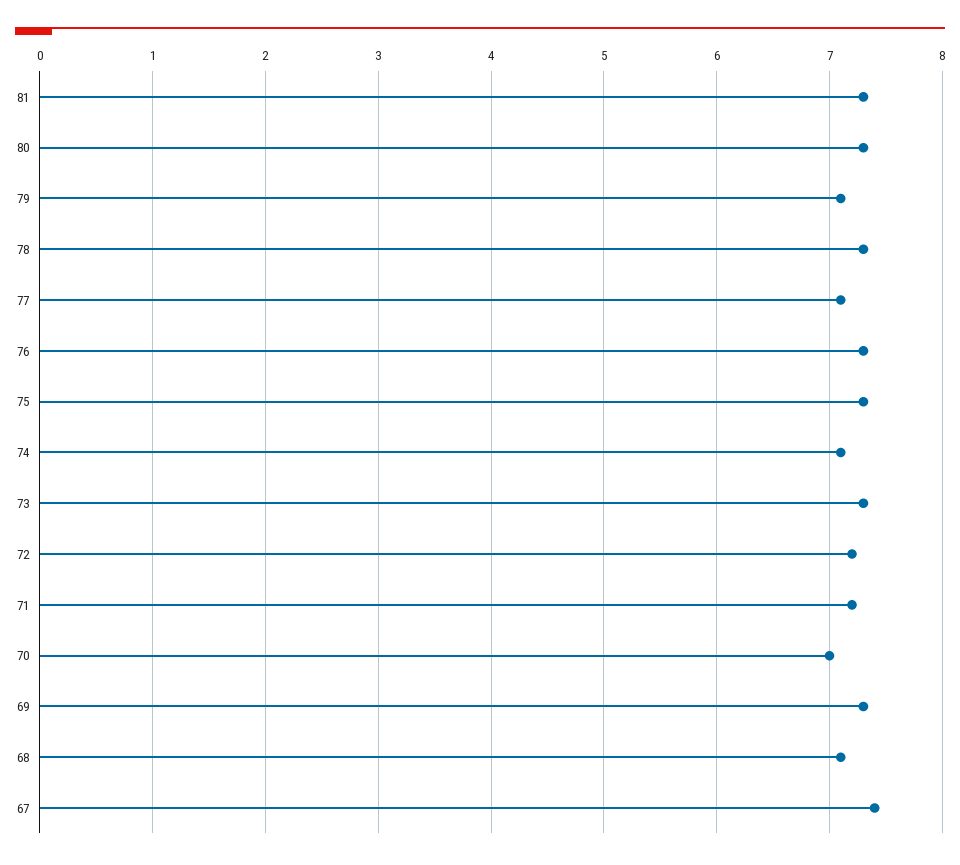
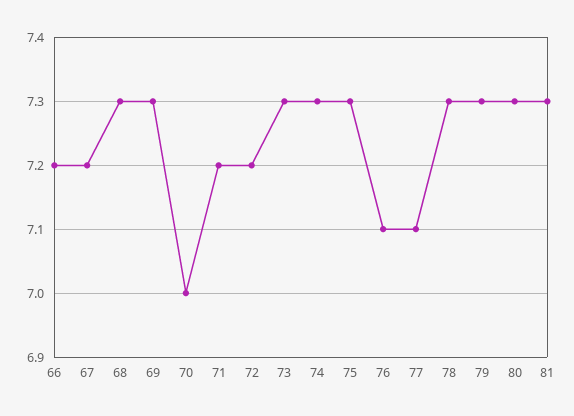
79: 7.1 -> 7.3
76: 7.3 -> 7.1
74: 7.1 -> 7.3
68: 7.1 -> 7.3
67: 7.4 -> 7.2
66: none -> 7.2

